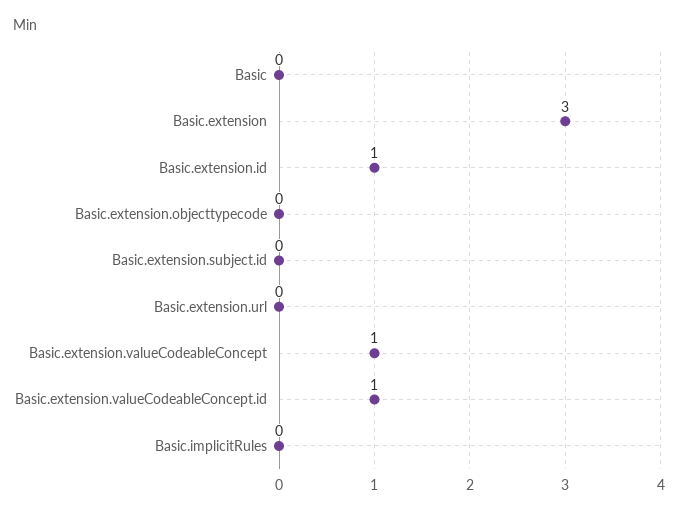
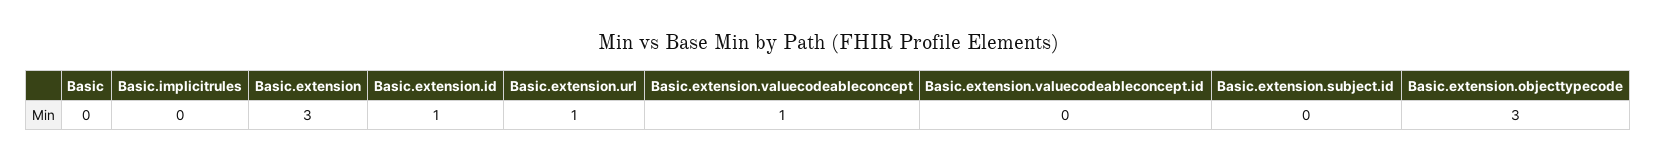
Basic.extension.objecttypecode: 0 -> 3
Basic.extension.url: 0 -> 1
Basic.extension.valueCodeableConcept.id: 1 -> 0

